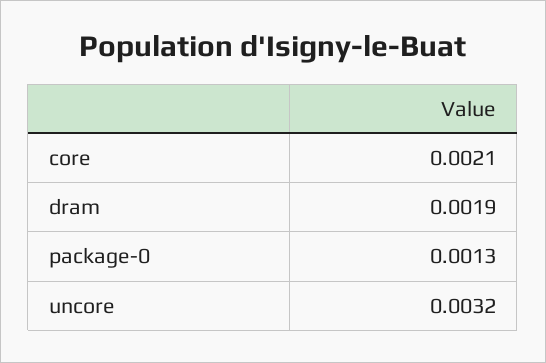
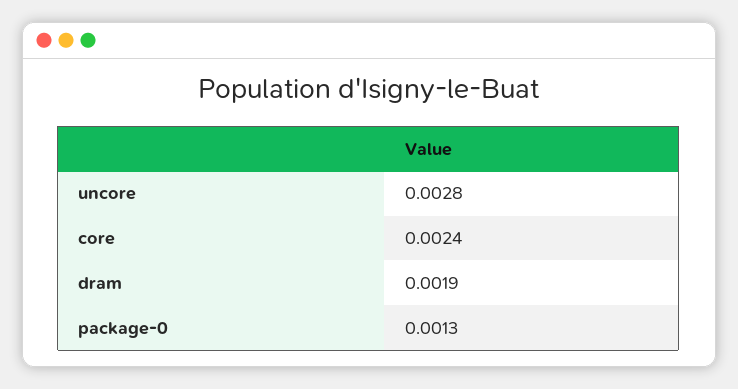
core: 0.0021 -> 0.0024
uncore: 0.0032 -> 0.0028

